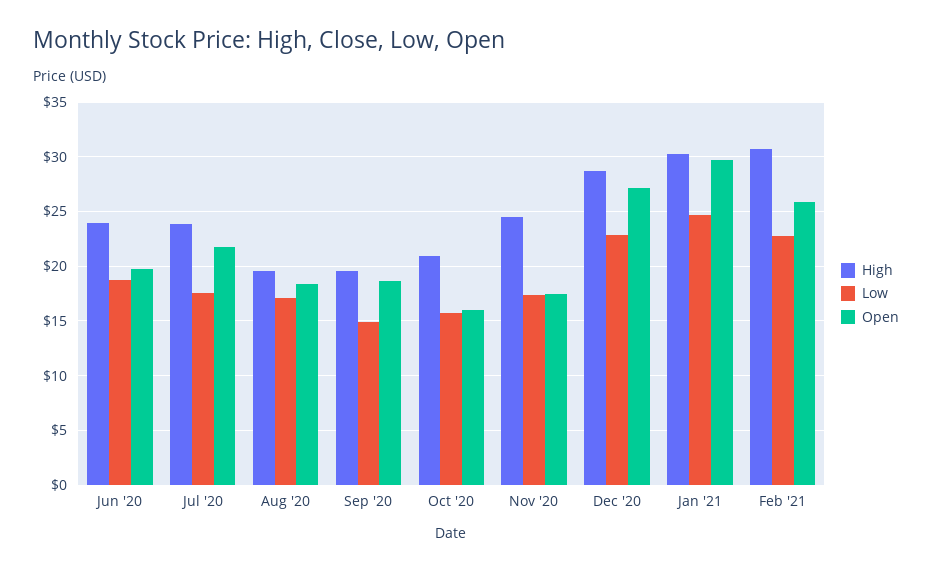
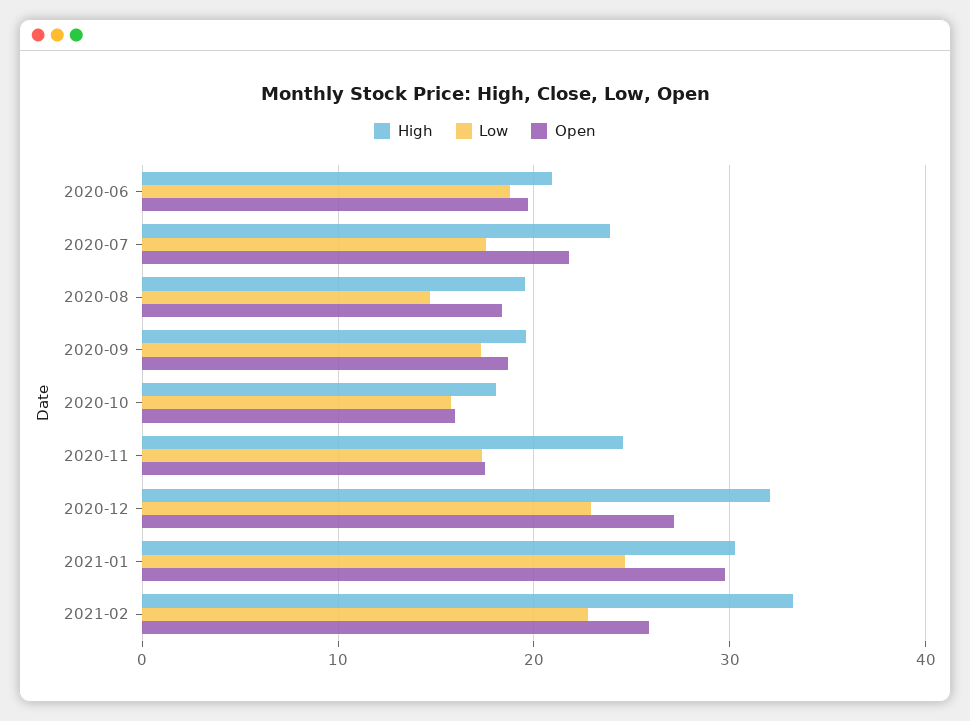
High, Jun '20: 24 -> 21
Low, Aug '20: 17 -> 15
Low, Sep '20: 15 -> 17
High, Oct '20: 21 -> 18
High, Dec '20: 29 -> 32
High, Feb '21: 31 -> 33

